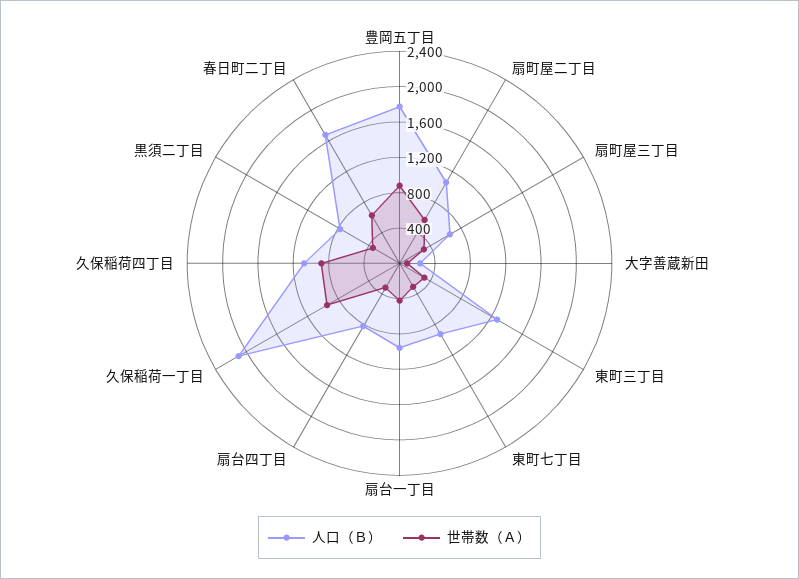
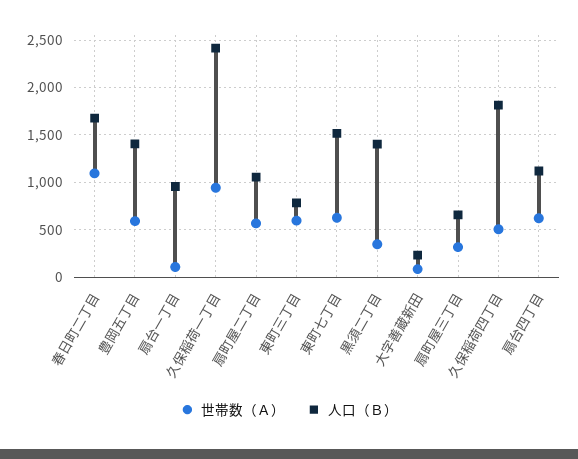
人口（Ｂ）, 豊岡五丁目: 1800 -> 1400
世帯数（Ａ）, 豊岡五丁目: 900 -> 600
人口（Ｂ）, 東町三丁目: 1300 -> 800
世帯数（Ａ）, 東町三丁目: 300 -> 600
人口（Ｂ）, 東町七丁目: 900 -> 1500
世帯数（Ａ）, 東町七丁目: 300 -> 600
世帯数（Ａ）, 扇台一丁目: 400 -> 100
人口（Ｂ）, 扇台四丁目: 800 -> 1100
世帯数（Ａ）, 扇台四丁目: 300 -> 600
人口（Ｂ）, 久保稲荷一丁目: 2100 -> 2400
人口（Ｂ）, 久保稲荷四丁目: 1100 -> 1800
世帯数（Ａ）, 久保稲荷四丁目: 900 -> 500
人口（Ｂ）, 黒須二丁目: 800 -> 1400
世帯数（Ａ）, 春日町二丁目: 600 -> 1100

